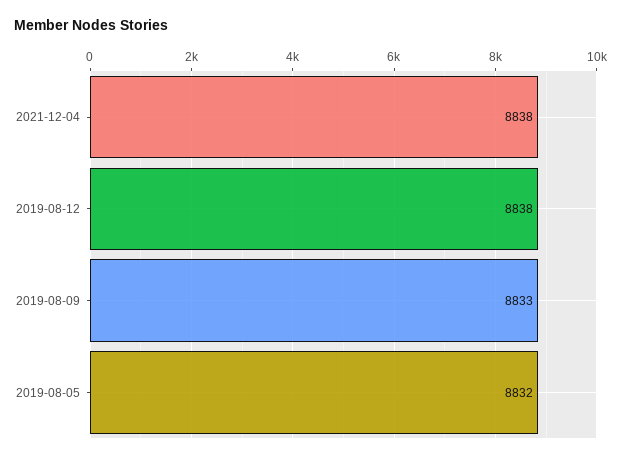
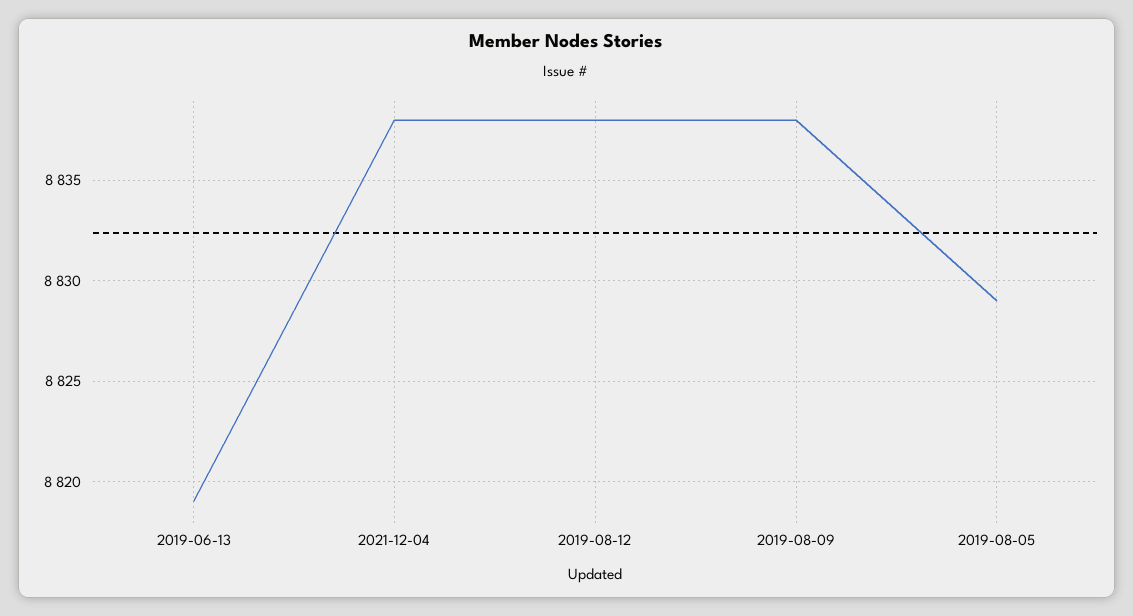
2019-08-09: 8833 -> 8838
2019-08-05: 8832 -> 8829
2019-06-13: none -> 8819

